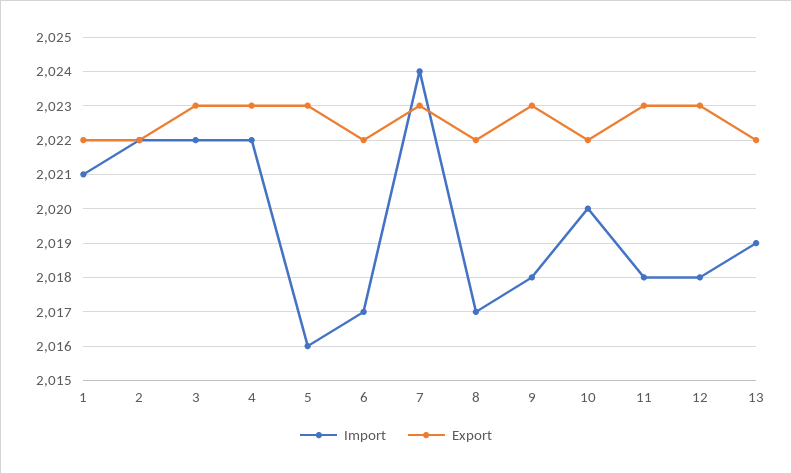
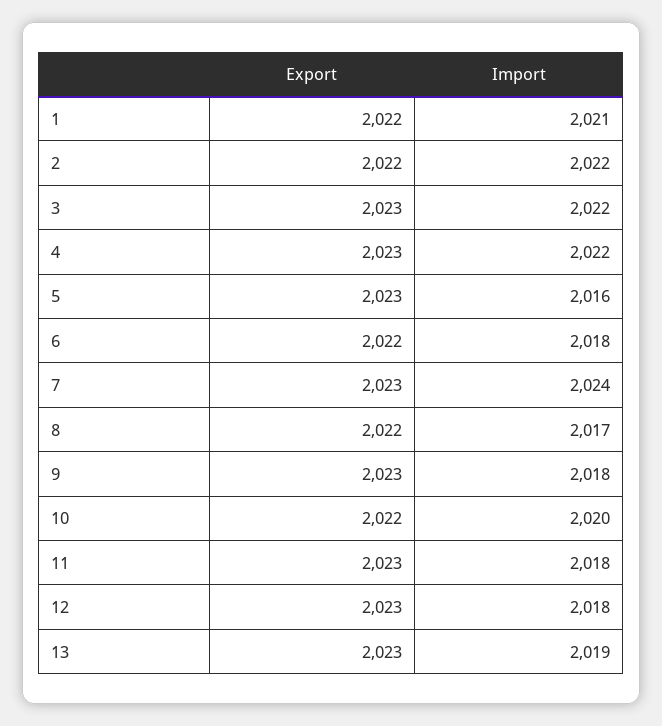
Import, 6: 2017 -> 2018
Export, 13: 2022 -> 2023

